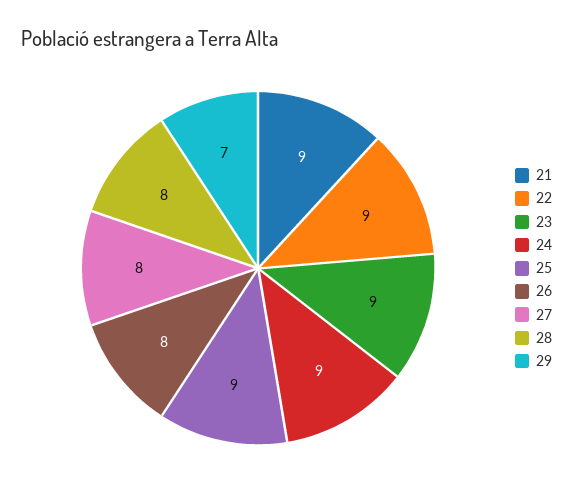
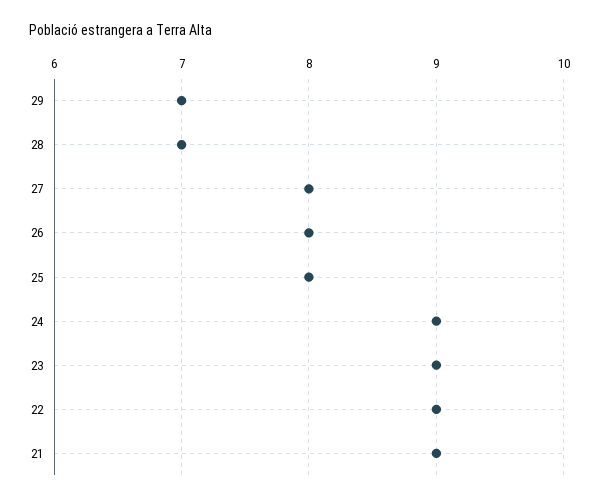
25: 9 -> 8
28: 8 -> 7

